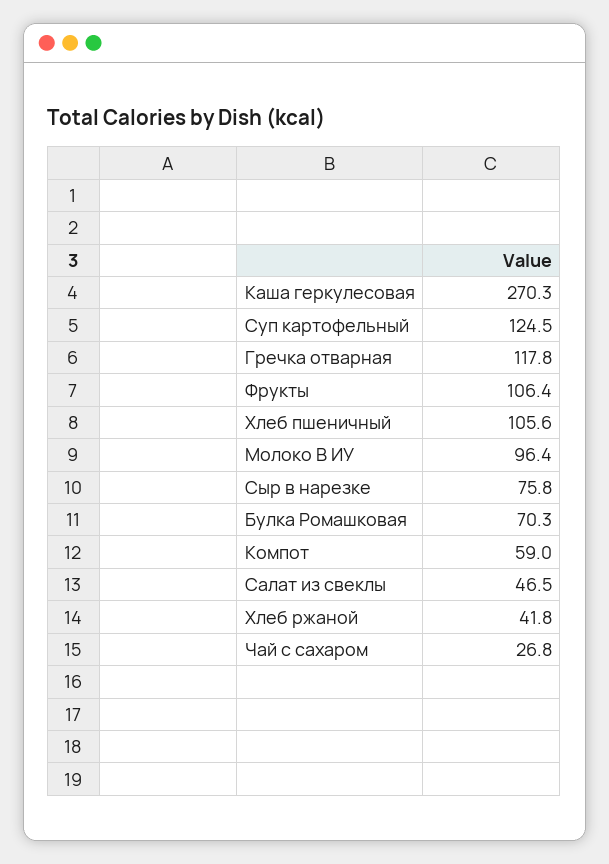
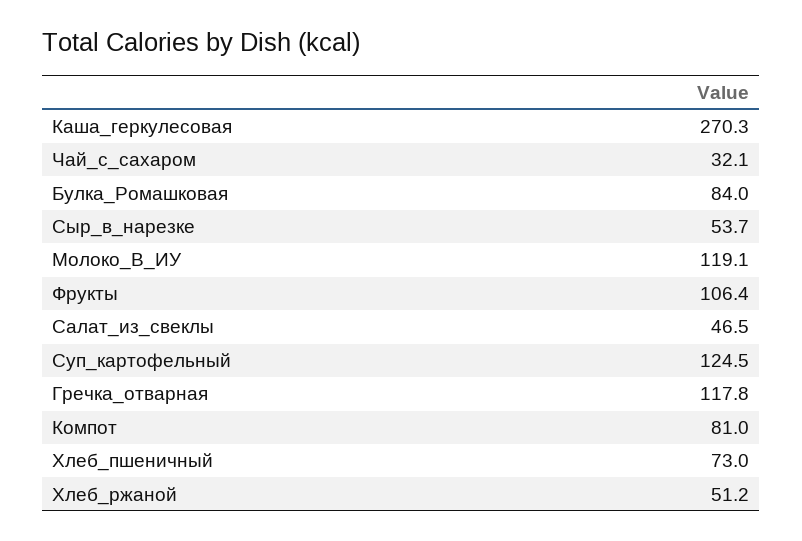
Хлеб пшеничный: 105.6 -> 73
Молоко В ИУ: 96.4 -> 119.1
Сыр в нарезке: 75.8 -> 53.7
Булка Ромашковая: 70.3 -> 84
Компот: 59 -> 81
Хлеб ржаной: 41.8 -> 51.2
Чай с сахаром: 26.8 -> 32.1

